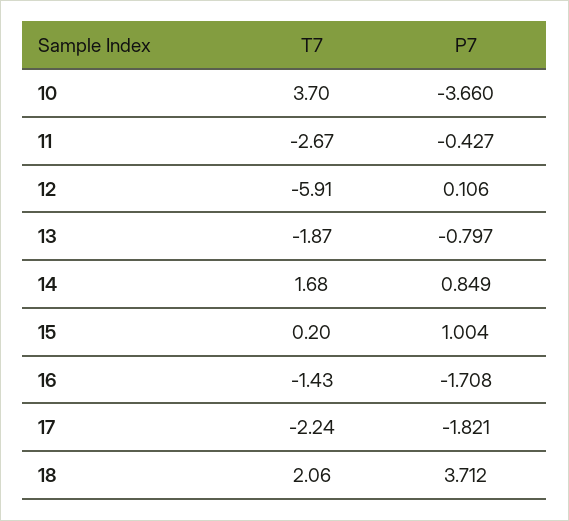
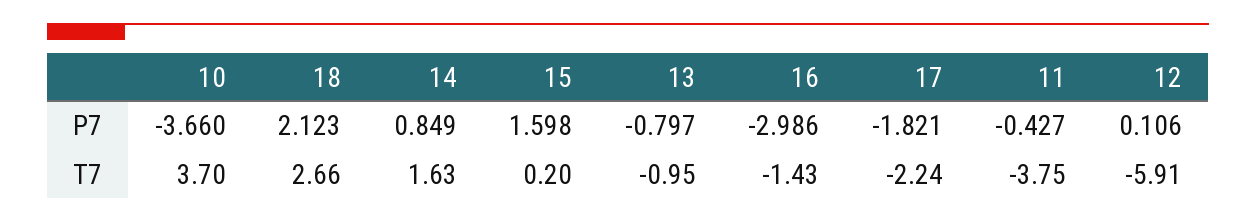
T7, 11: -2.67 -> -3.75
T7, 13: -1.87 -> -0.95
T7, 14: 1.68 -> 1.63
P7, 15: 1.004 -> 1.598
P7, 16: -1.708 -> -2.986
T7, 18: 2.06 -> 2.66
P7, 18: 3.712 -> 2.123

